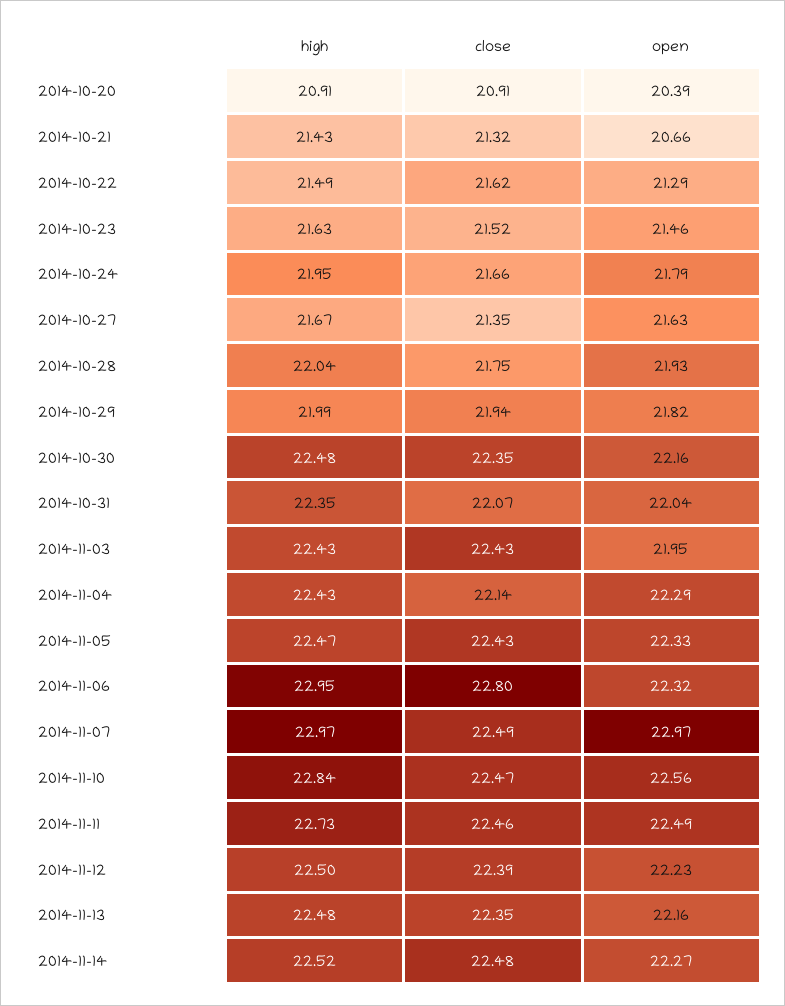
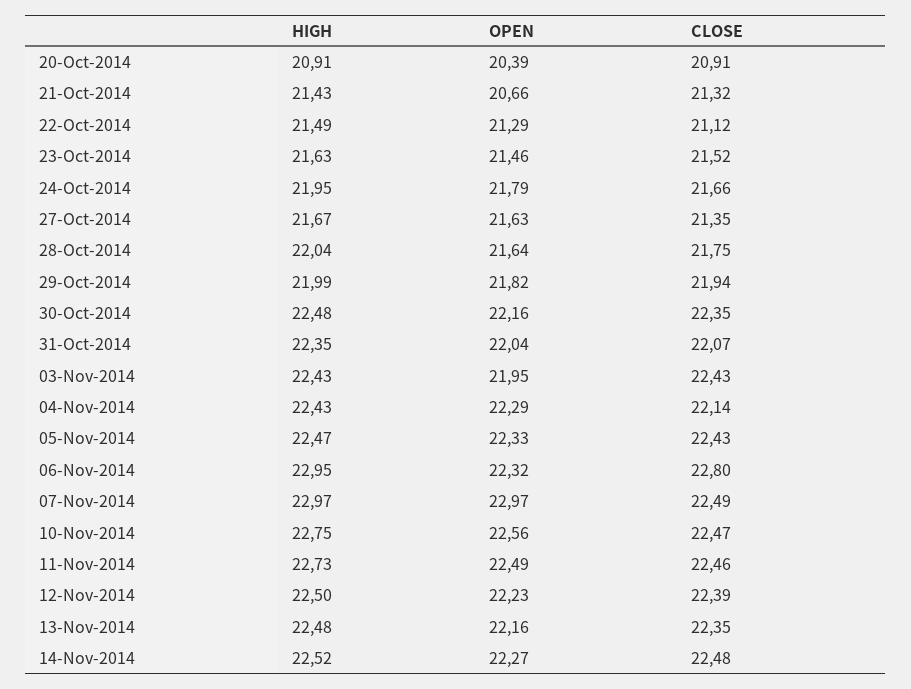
close, 2014-10-22: 21.62 -> 21.12
open, 2014-10-28: 21.93 -> 21.64
high, 2014-11-10: 22.84 -> 22.75

